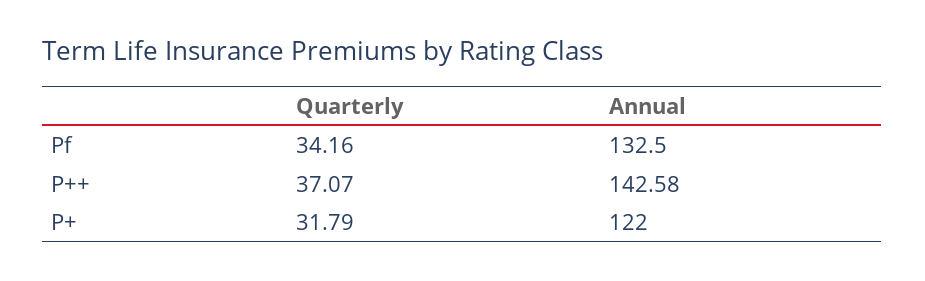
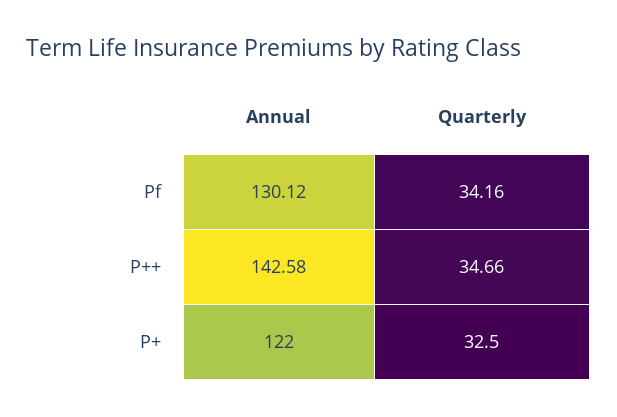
Annual, Pf: 132.5 -> 130.12
Quarterly, P++: 37.07 -> 34.66
Quarterly, P+: 31.79 -> 32.5

